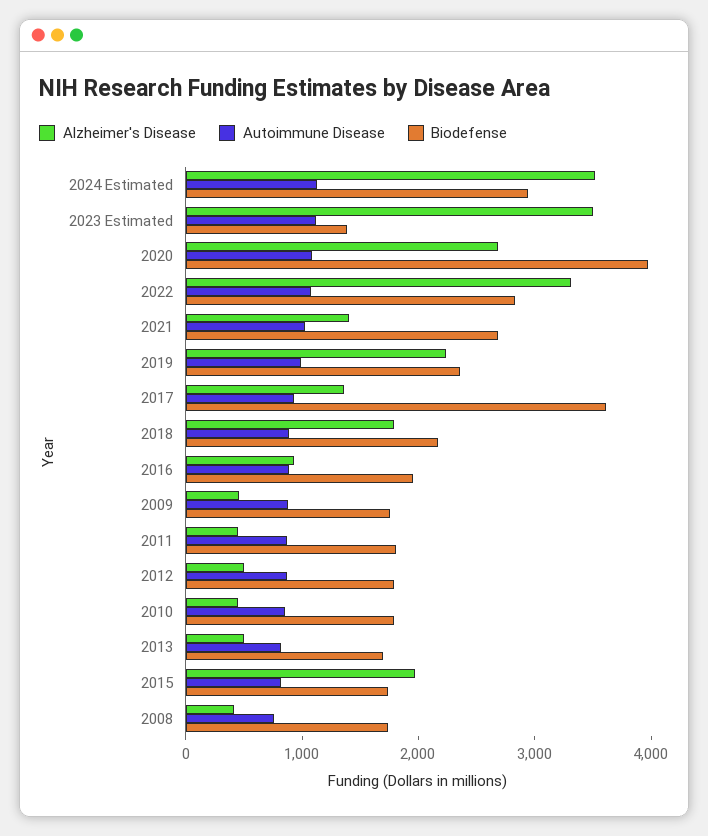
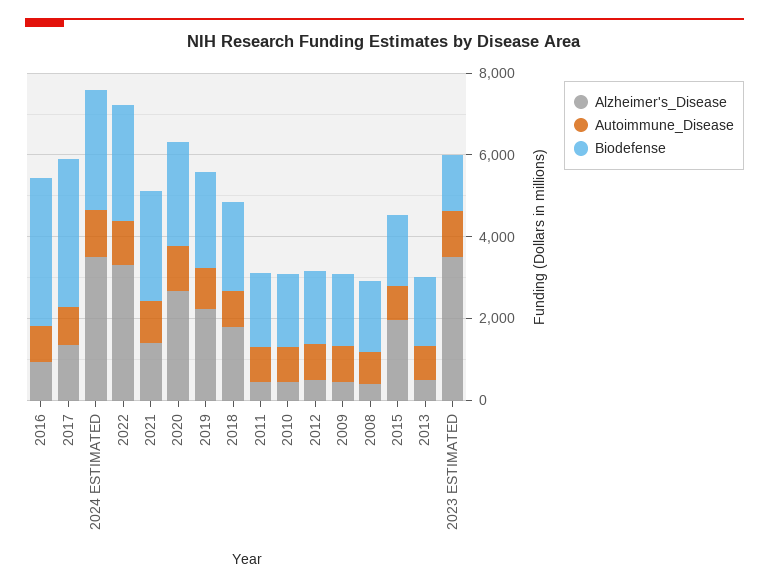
Biodefense, 2020: 4000 -> 2500
Biodefense, 2016: 2000 -> 3500

